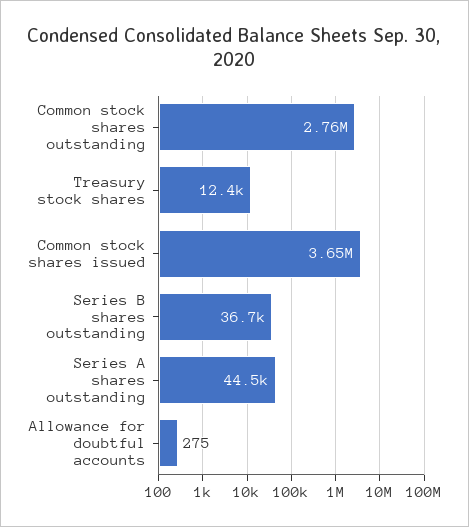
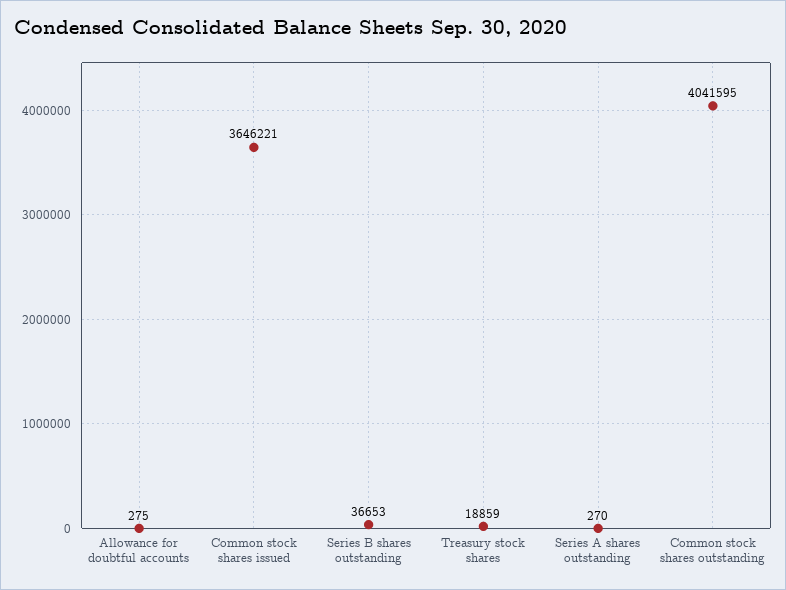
Common stock shares outstanding: 2760000 -> 4041595
Treasury stock shares: 12400 -> 18859
Series A shares outstanding: 44500 -> 270

